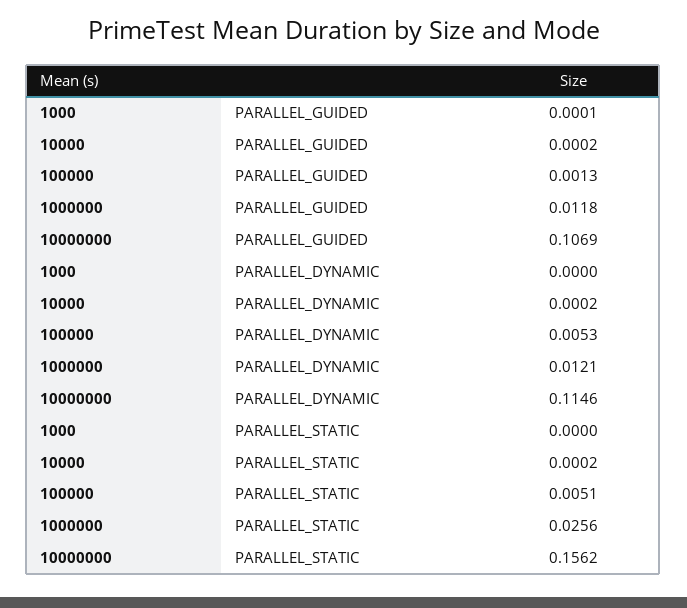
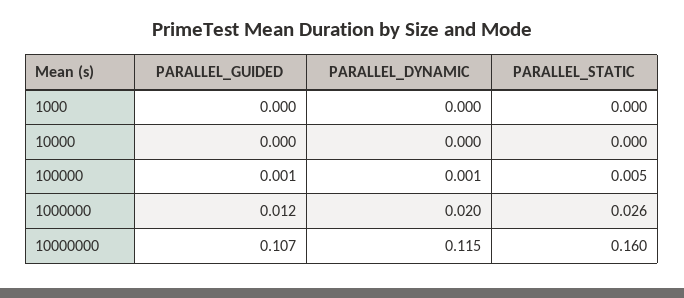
100000, PARALLEL_DYNAMIC: 0.0053 -> 0.001
1000000, PARALLEL_DYNAMIC: 0.0121 -> 0.02
10000000, PARALLEL_STATIC: 0.1562 -> 0.16

